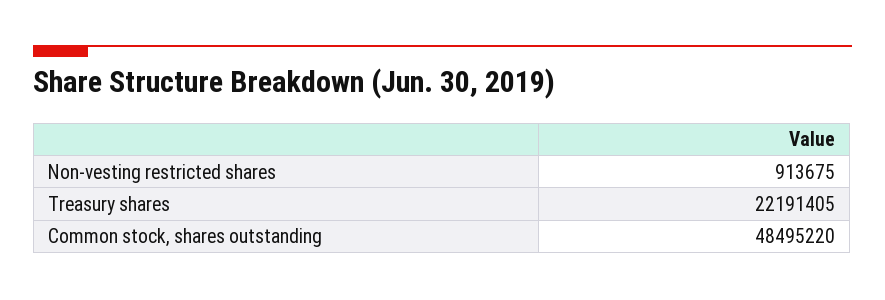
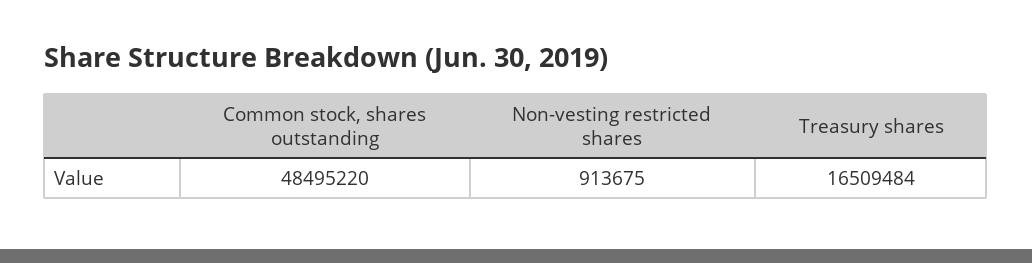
Treasury shares: 22191405 -> 16509484

